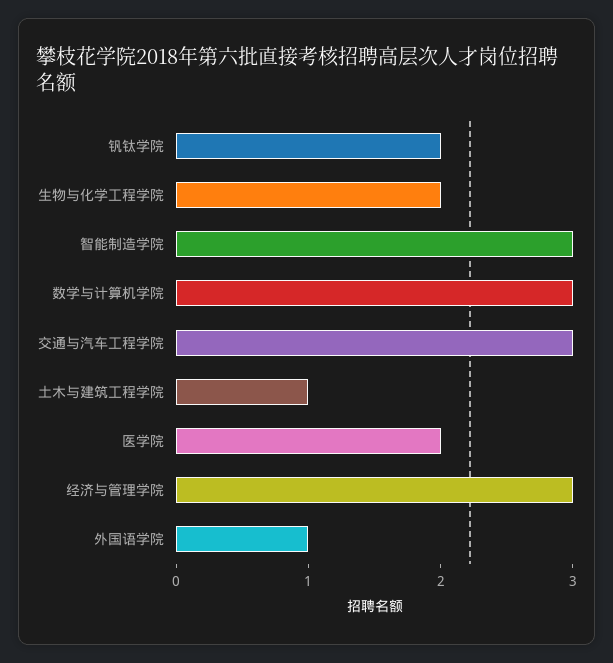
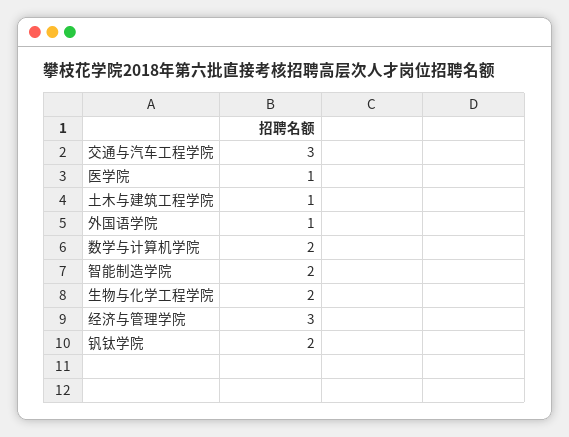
智能制造学院: 3 -> 2
数学与计算机学院: 3 -> 2
医学院: 2 -> 1

